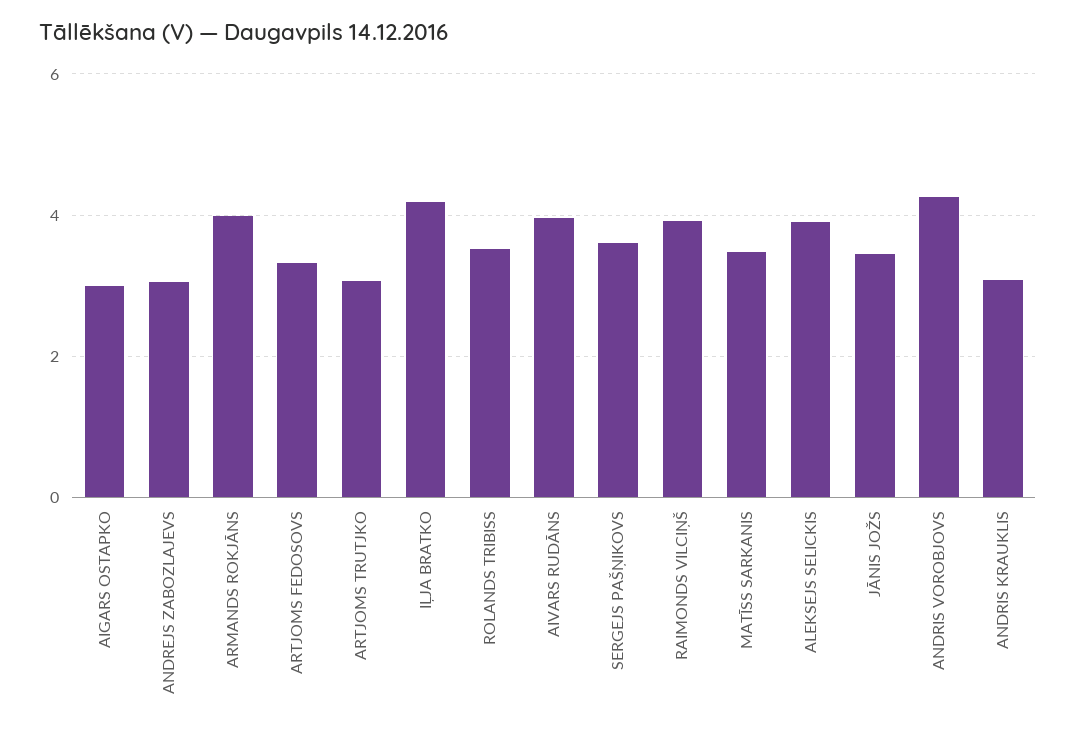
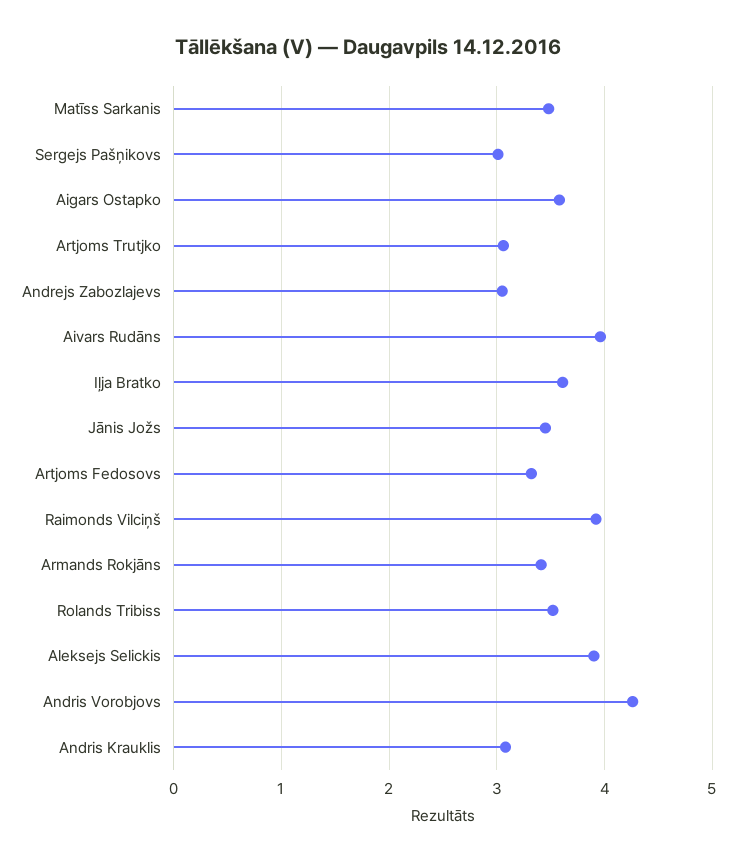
AIGARS OSTAPKO: 3 -> 3.6
ARMANDS ROKJĀNS: 4 -> 3.4
IĻJA BRATKO: 4.2 -> 3.6
SERGEJS PAŠŅIKOVS: 3.6 -> 3

